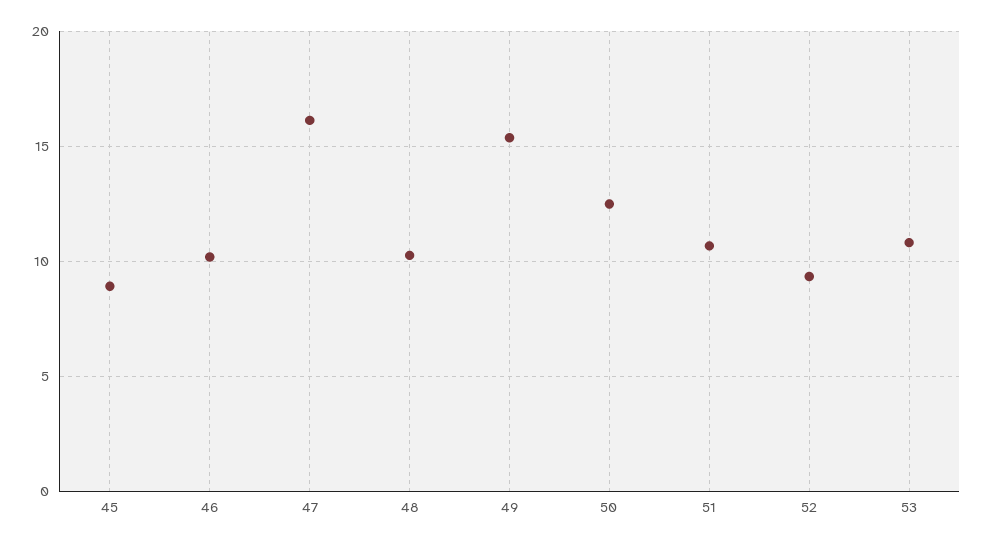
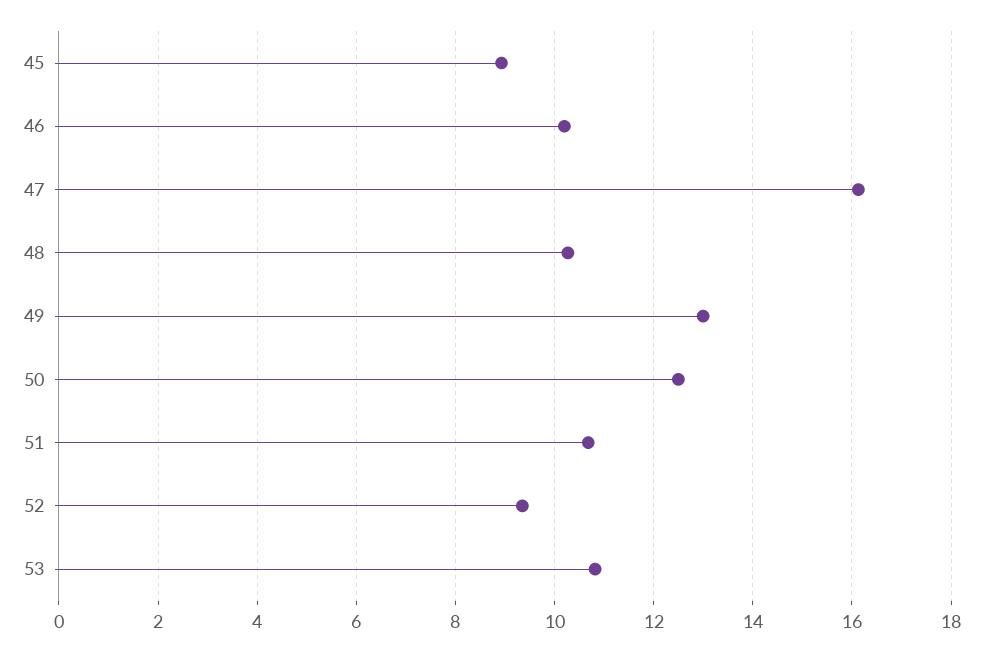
49: 15.5 -> 13

